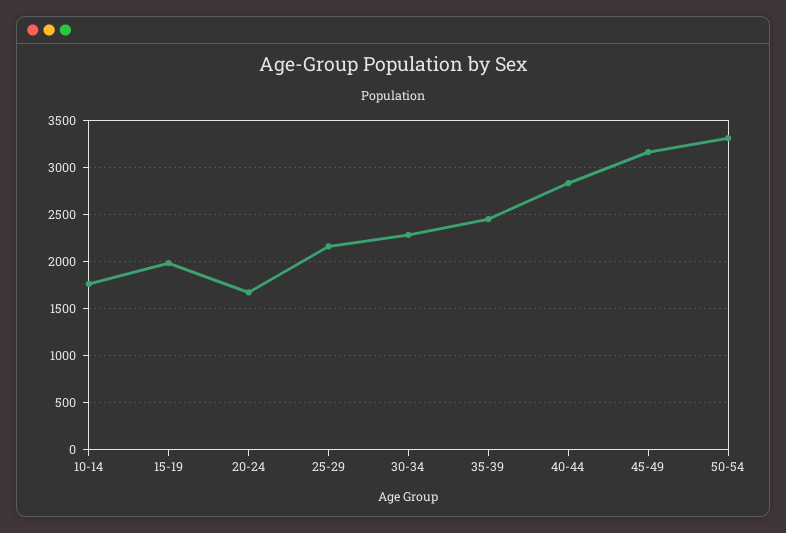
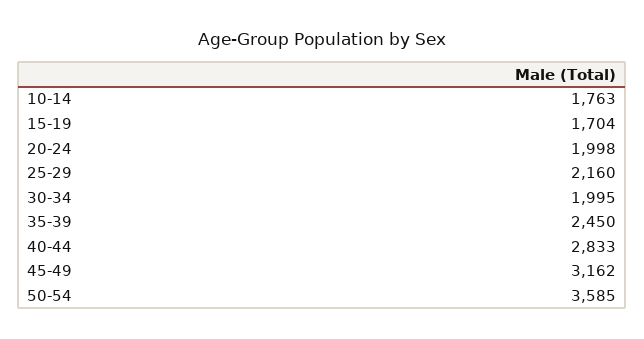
15-19: 2000 -> 1704
20-24: 1700 -> 1998
30-34: 2300 -> 1995
50-54: 3300 -> 3585

